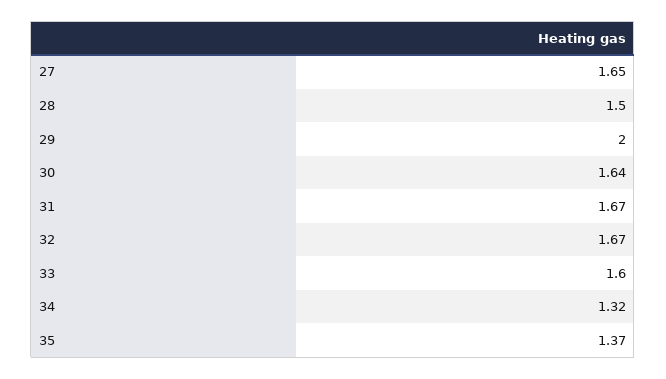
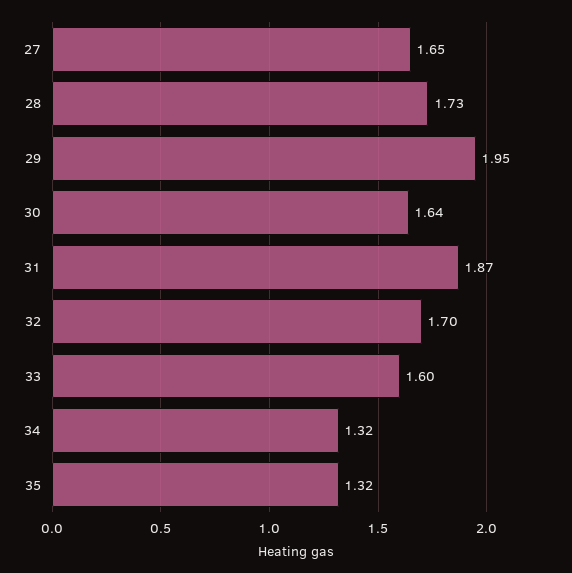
28: 1.5 -> 1.73
29: 2 -> 1.95
31: 1.67 -> 1.87
32: 1.67 -> 1.7
35: 1.37 -> 1.32

